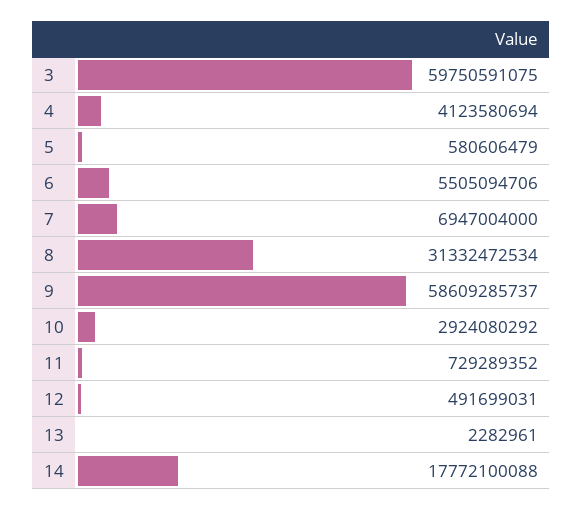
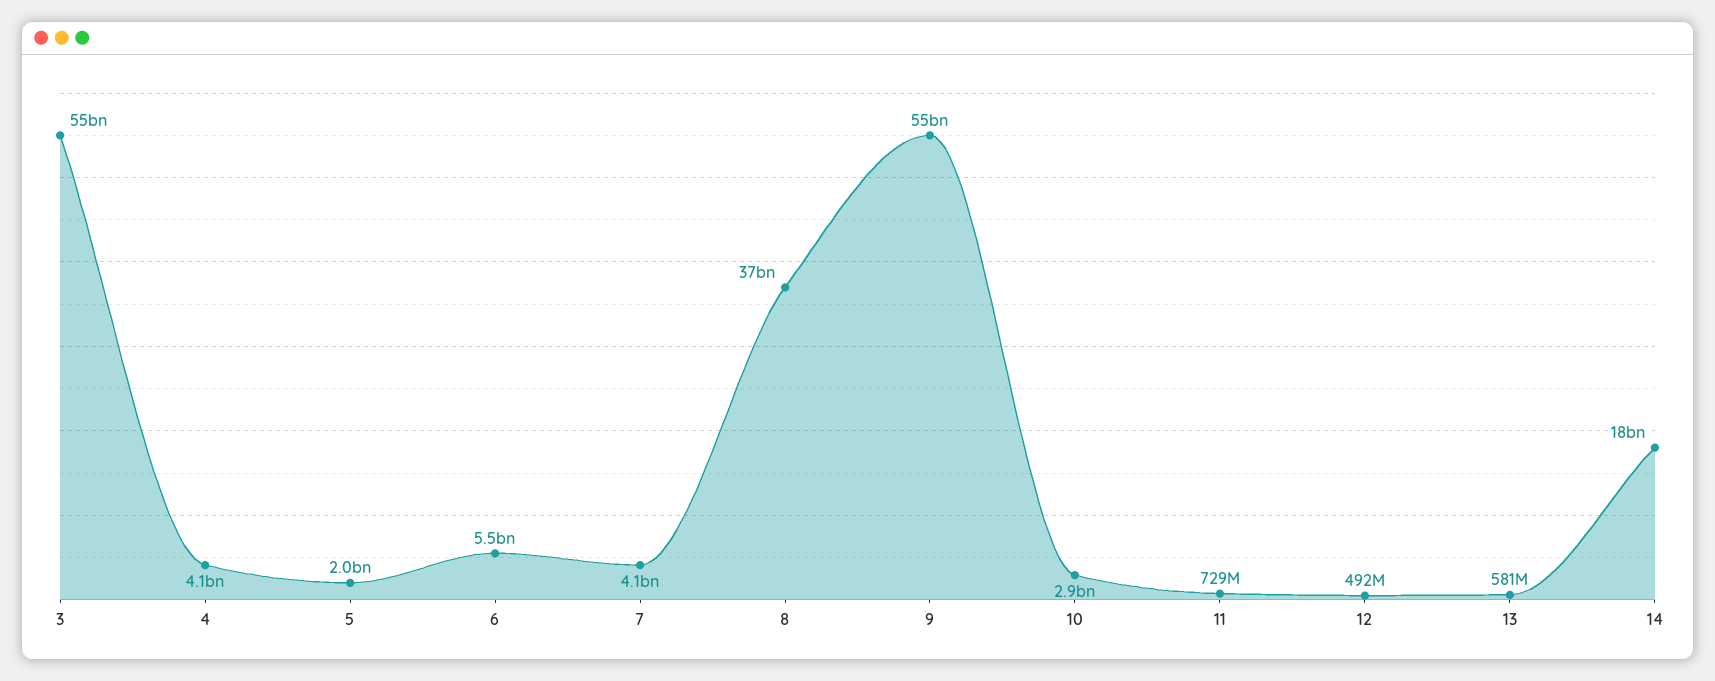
3: 59750591075 -> 55000000000
5: 580606479 -> 2000000000
7: 6947004000 -> 4100000000
8: 31332472534 -> 37000000000
9: 58609285737 -> 55000000000
13: 2282961 -> 581000000

